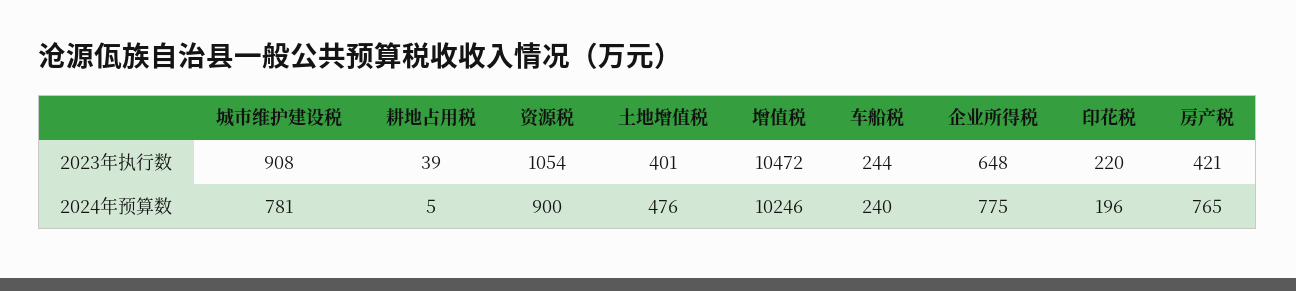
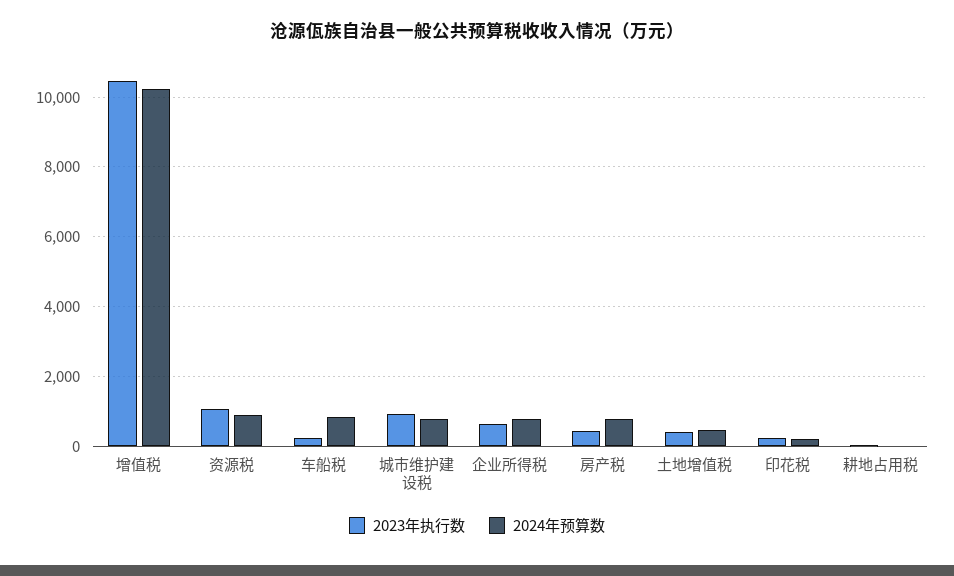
2024年预算数, 车船税: 240 -> 800

